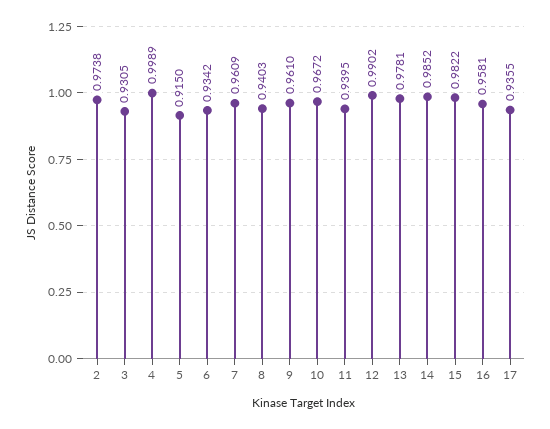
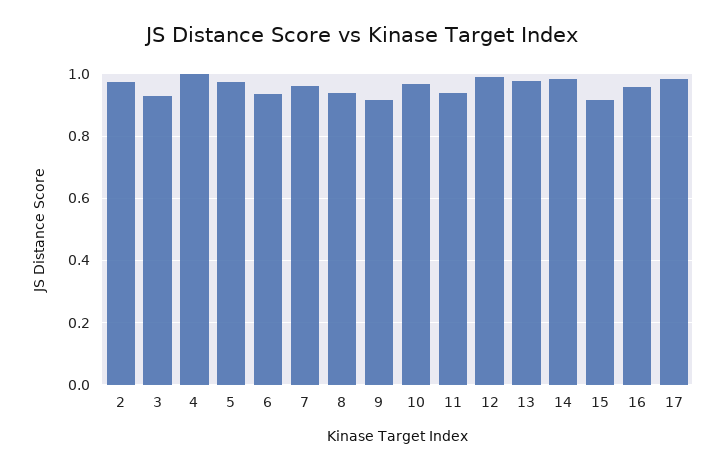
5: 0.915 -> 0.98
9: 0.961 -> 0.92
15: 0.9822 -> 0.92
17: 0.9355 -> 0.98

